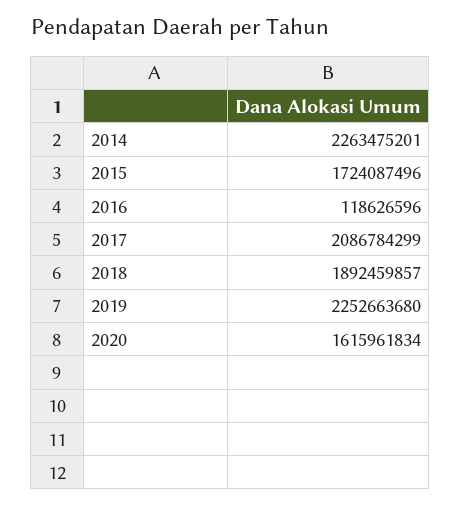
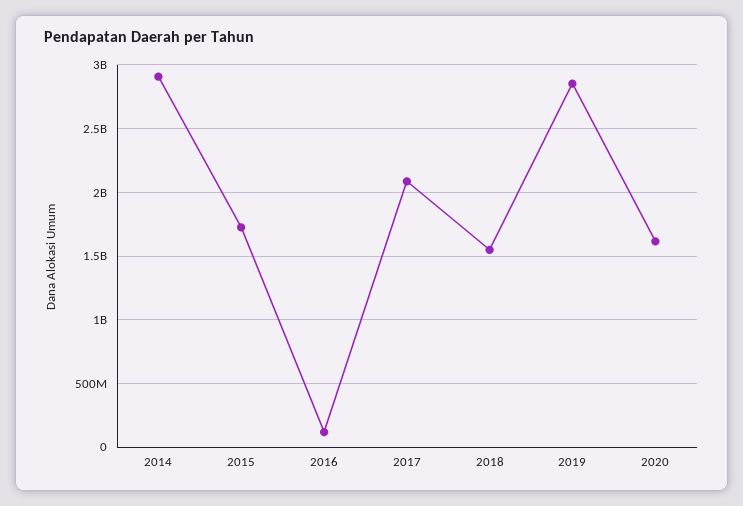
2014: 2263475201 -> 2900000000
2018: 1892459857 -> 1550000000
2019: 2252663680 -> 2850000000

